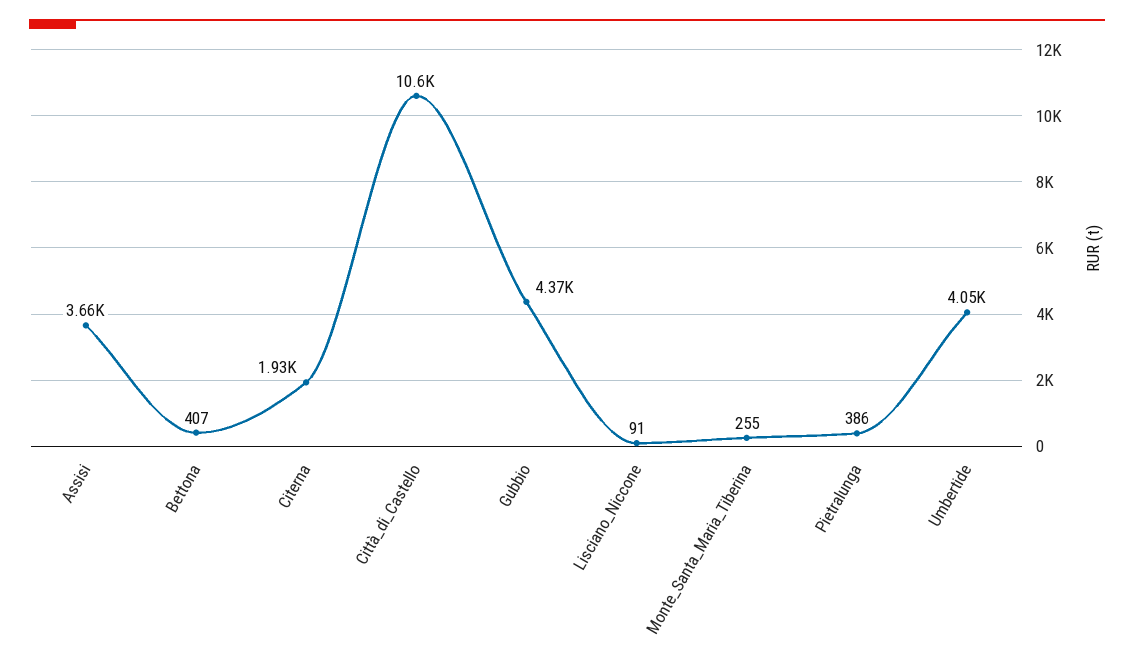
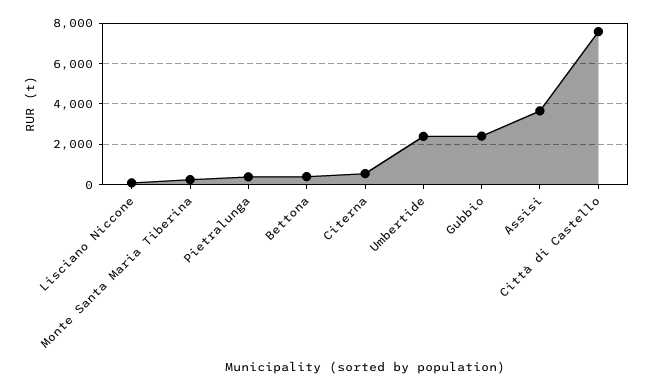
Citerna: 1930 -> 500
Città_di_Castello: 10600 -> 7500
Gubbio: 4370 -> 2500
Umbertide: 4050 -> 2500

